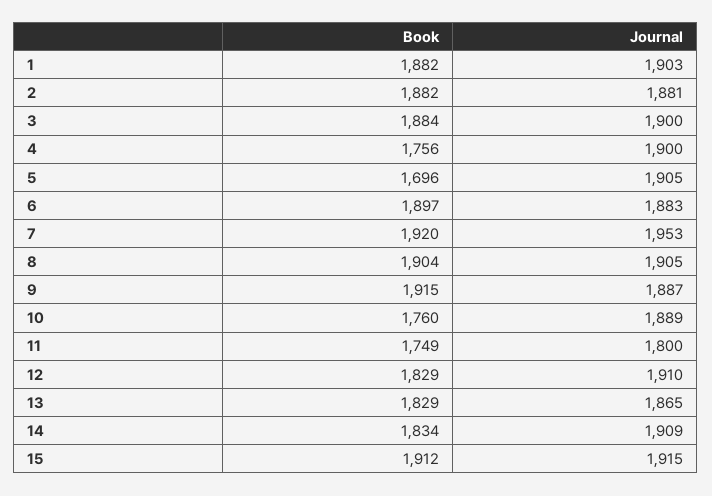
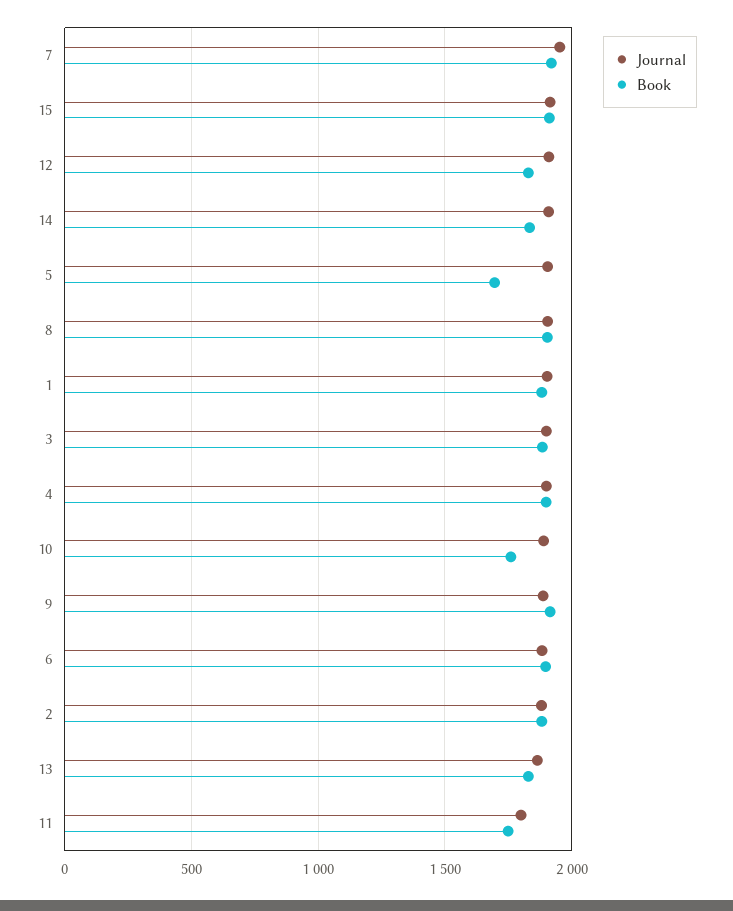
Book, 4: 1756 -> 1900

